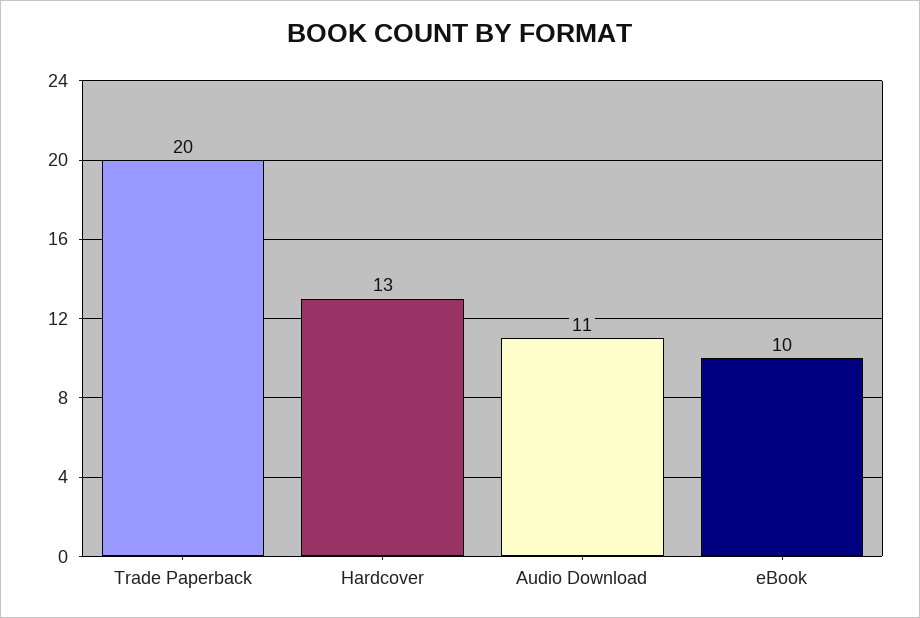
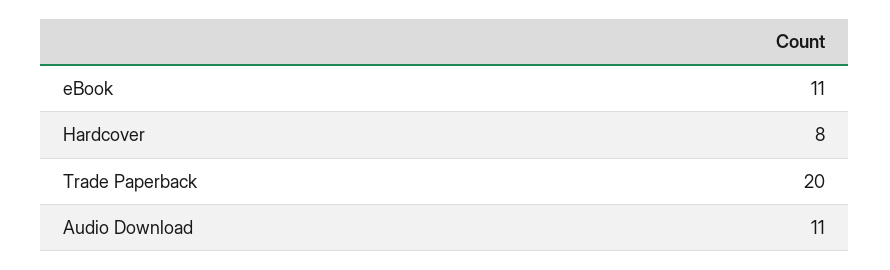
Hardcover: 13 -> 8
eBook: 10 -> 11

